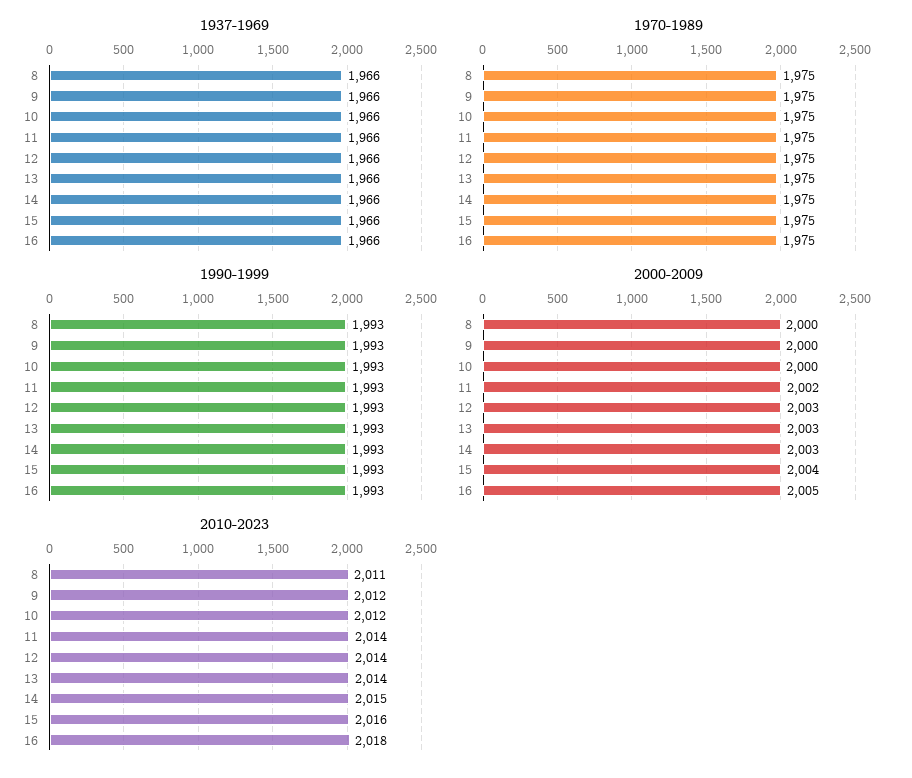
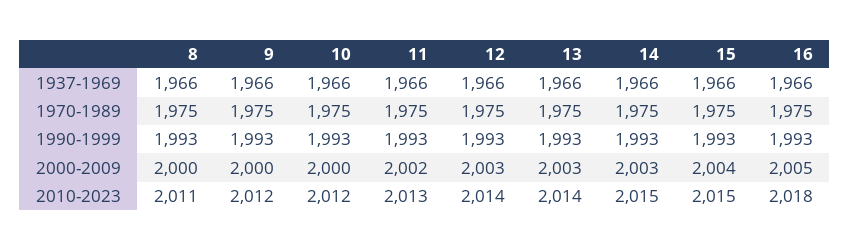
2010-2023, 11: 2014 -> 2013
2010-2023, 15: 2016 -> 2015

